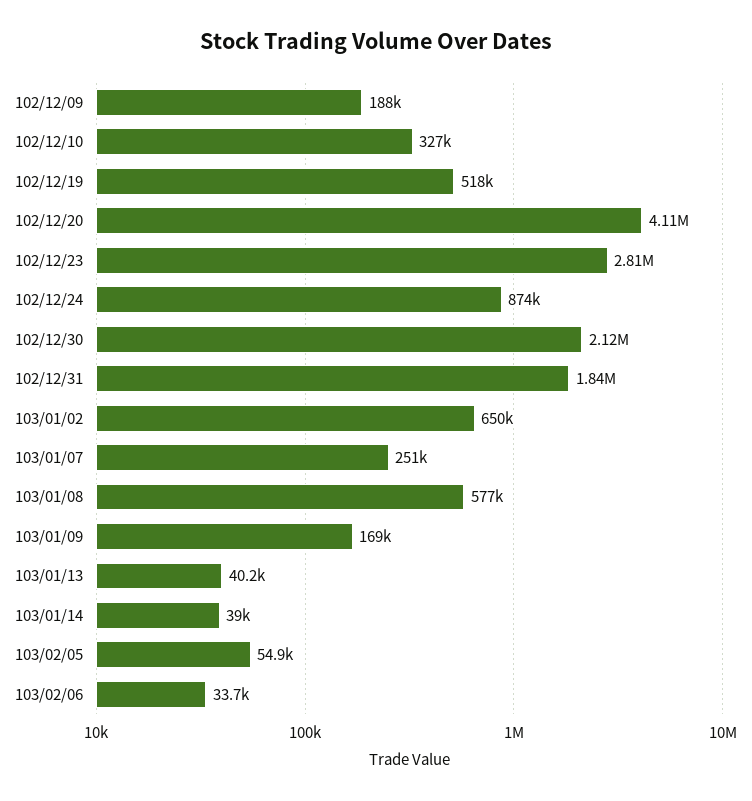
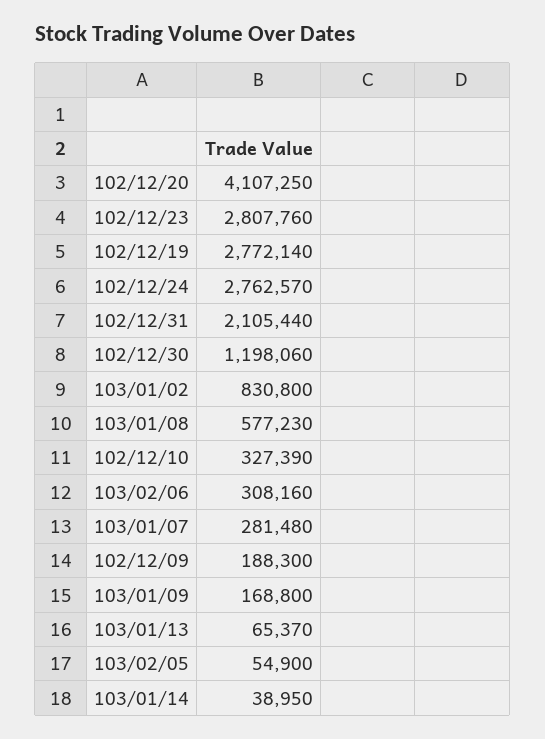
102/12/19: 518000 -> 2772140
102/12/24: 874000 -> 2762570
102/12/30: 2120000 -> 1198060
102/12/31: 1840000 -> 2105440
103/01/02: 650000 -> 830800
103/01/07: 251000 -> 281480
103/01/13: 40200 -> 65370
103/02/06: 33700 -> 308160

